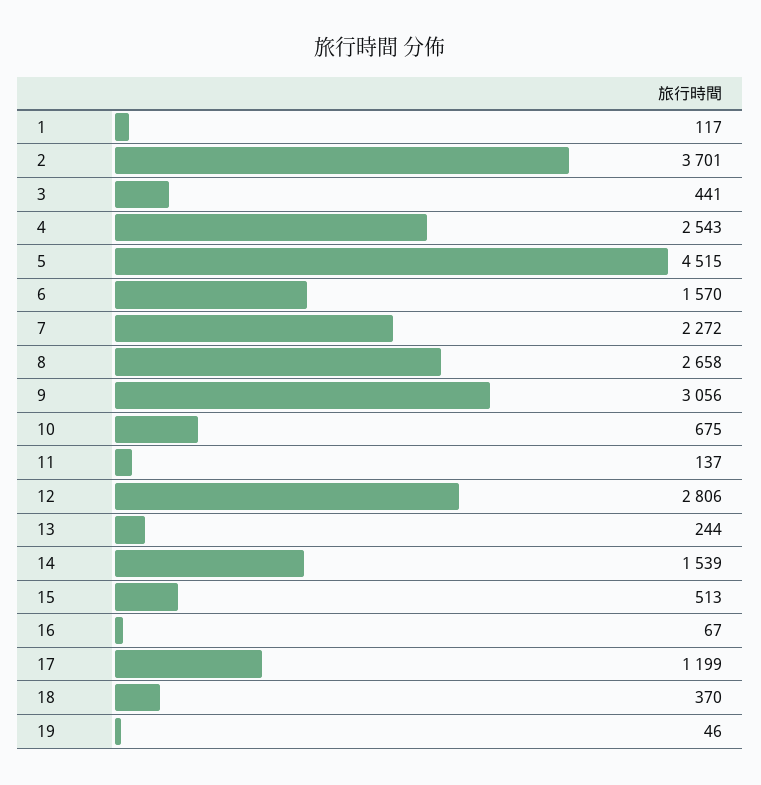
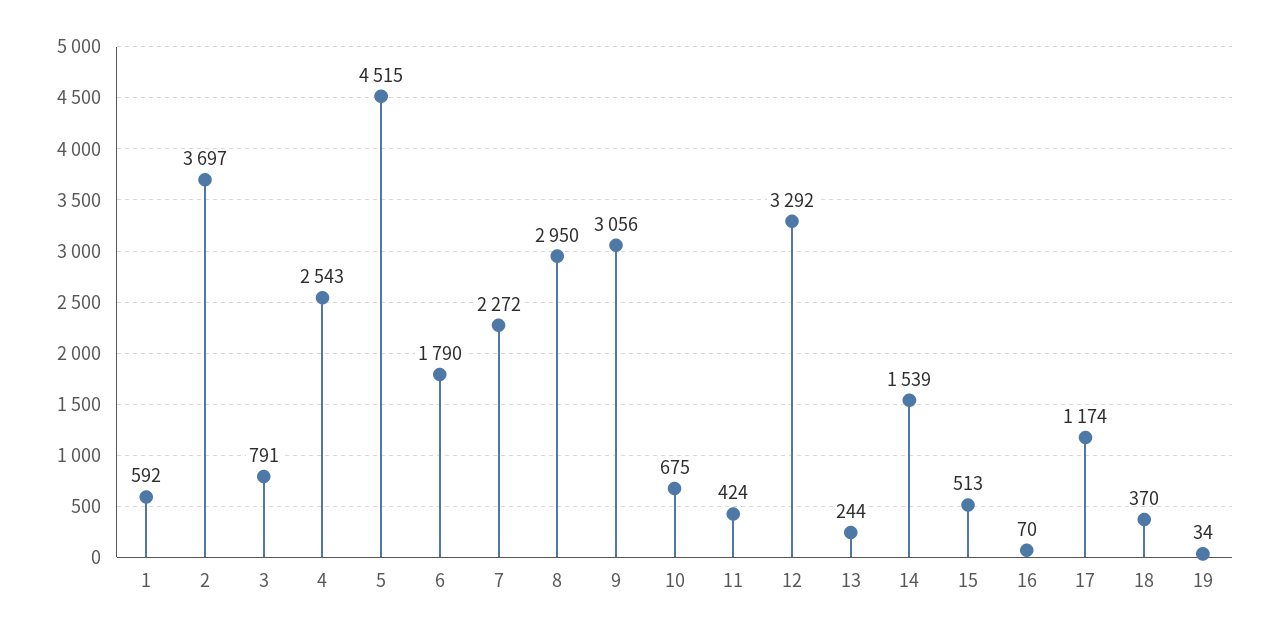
1: 117 -> 592
2: 3701 -> 3697
3: 441 -> 791
6: 1570 -> 1790
8: 2658 -> 2950
11: 137 -> 424
12: 2806 -> 3292
16: 67 -> 70
17: 1199 -> 1174
19: 46 -> 34

